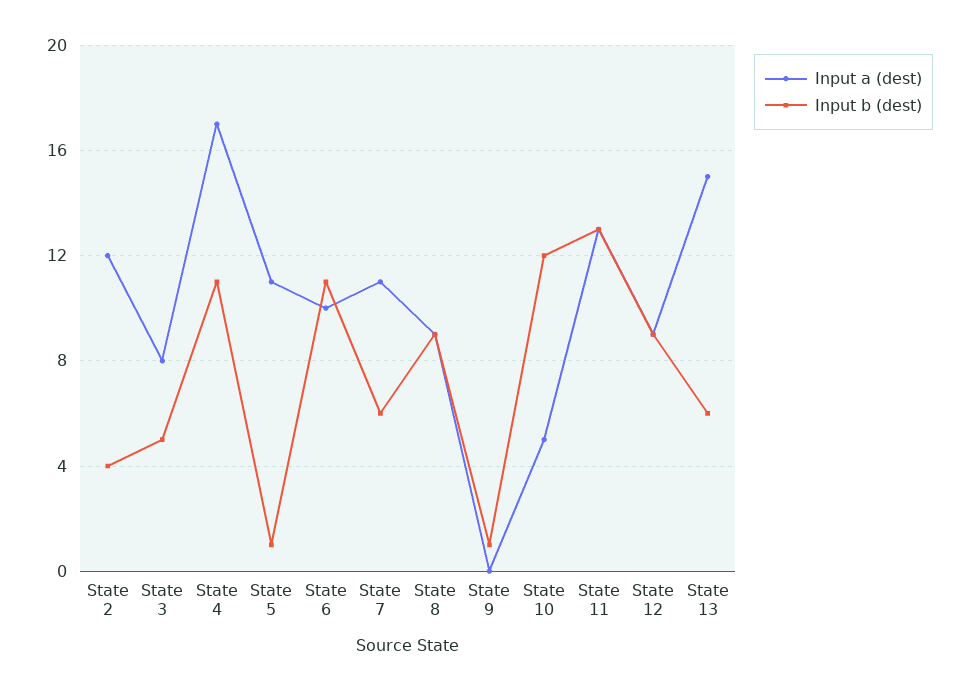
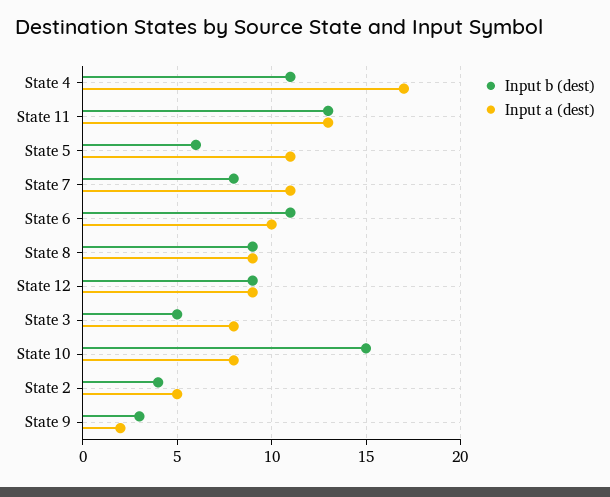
Input a (dest), State 2: 12 -> 5
Input b (dest), State 5: 1 -> 6
Input b (dest), State 7: 6 -> 8
Input a (dest), State 9: 0 -> 2
Input b (dest), State 9: 1 -> 3
Input a (dest), State 10: 5 -> 8
Input b (dest), State 10: 12 -> 15
Input a (dest), State 13: 15 -> none
Input b (dest), State 13: 6 -> none

